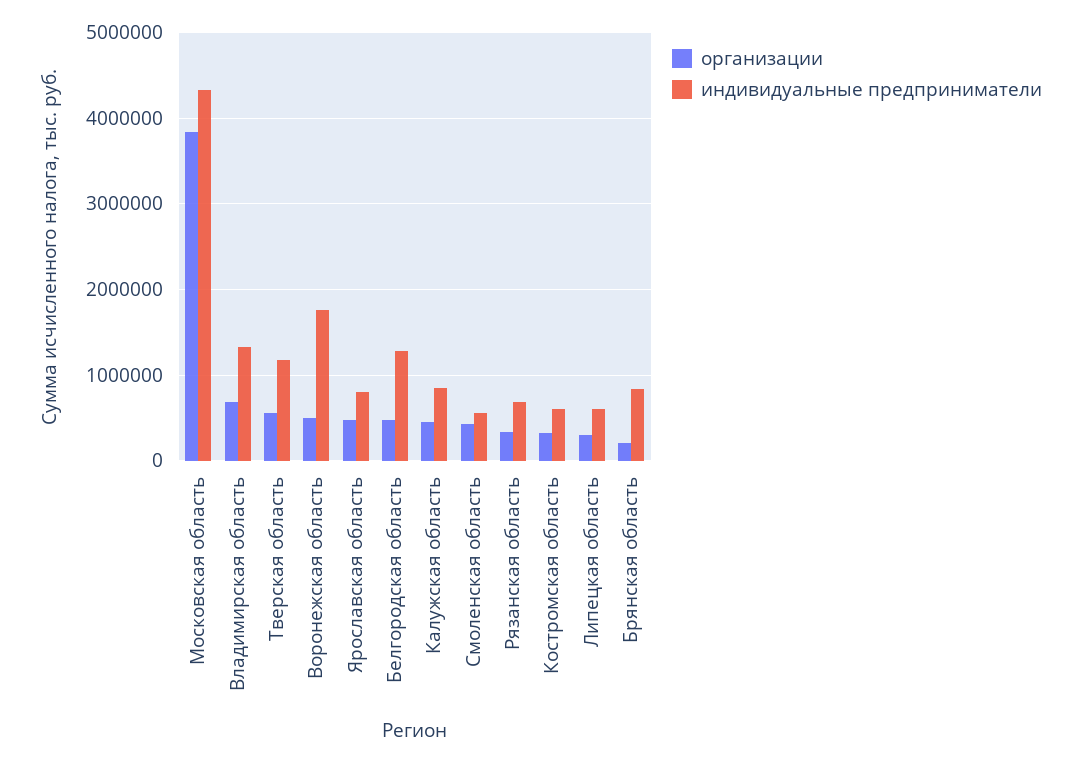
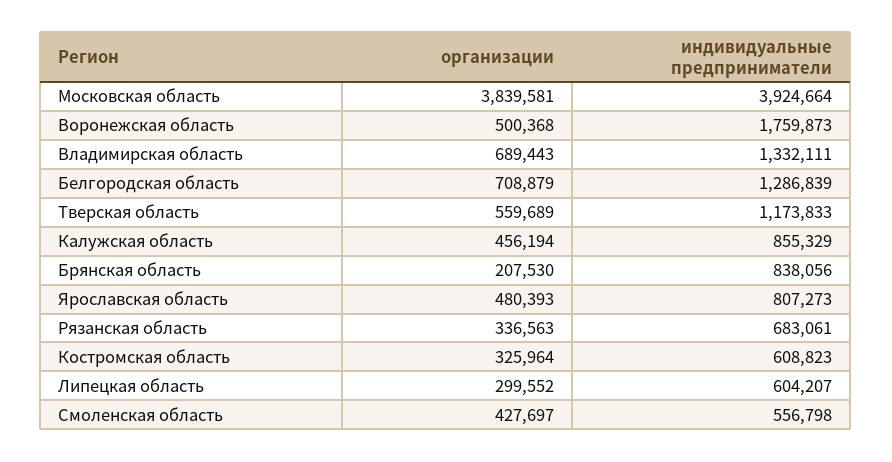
индивидуальные предприниматели, Московская область: 4300000 -> 3924664
организации, Белгородская область: 500000 -> 708879

